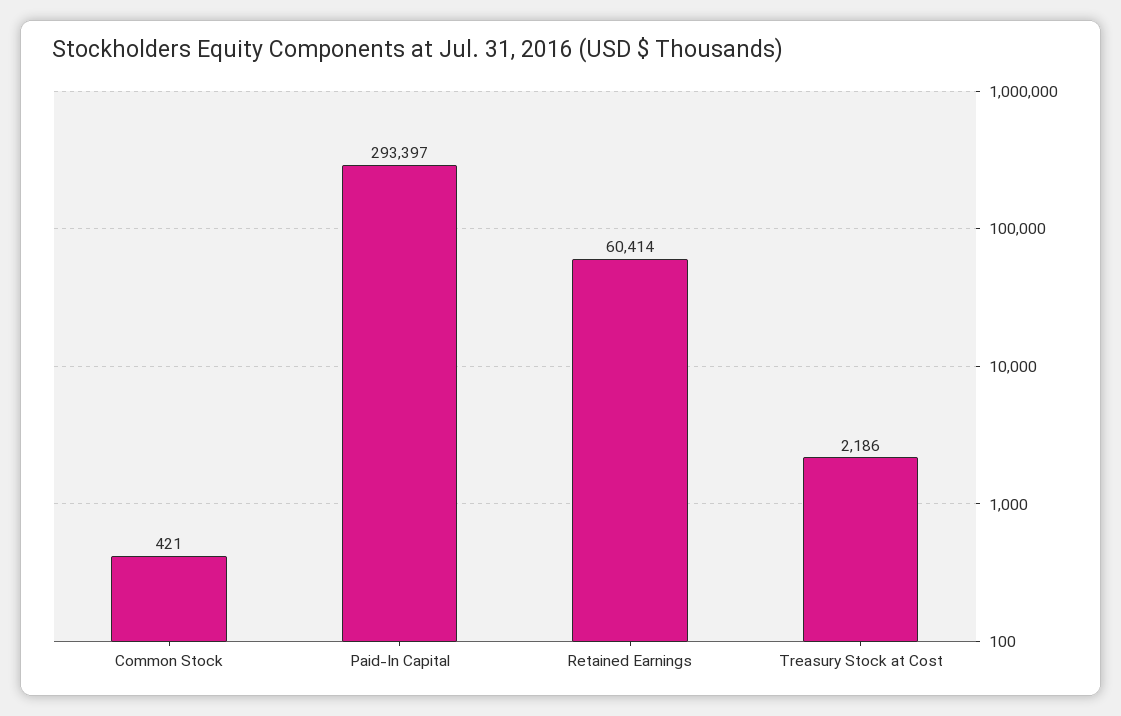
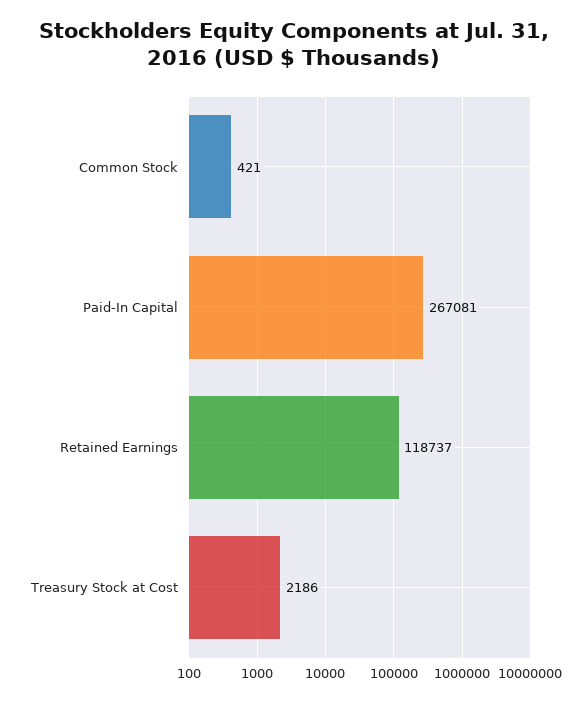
Paid-In Capital: 293397 -> 267081
Retained Earnings: 60414 -> 118737

